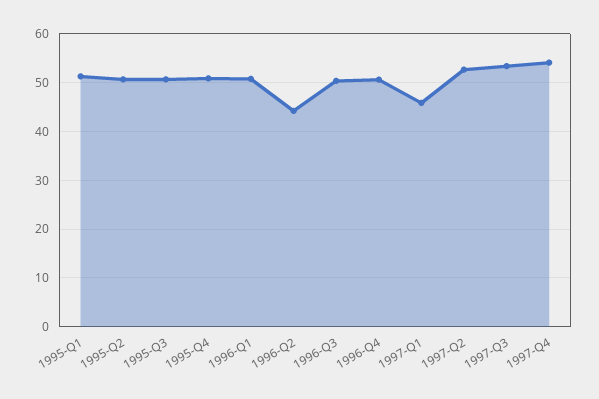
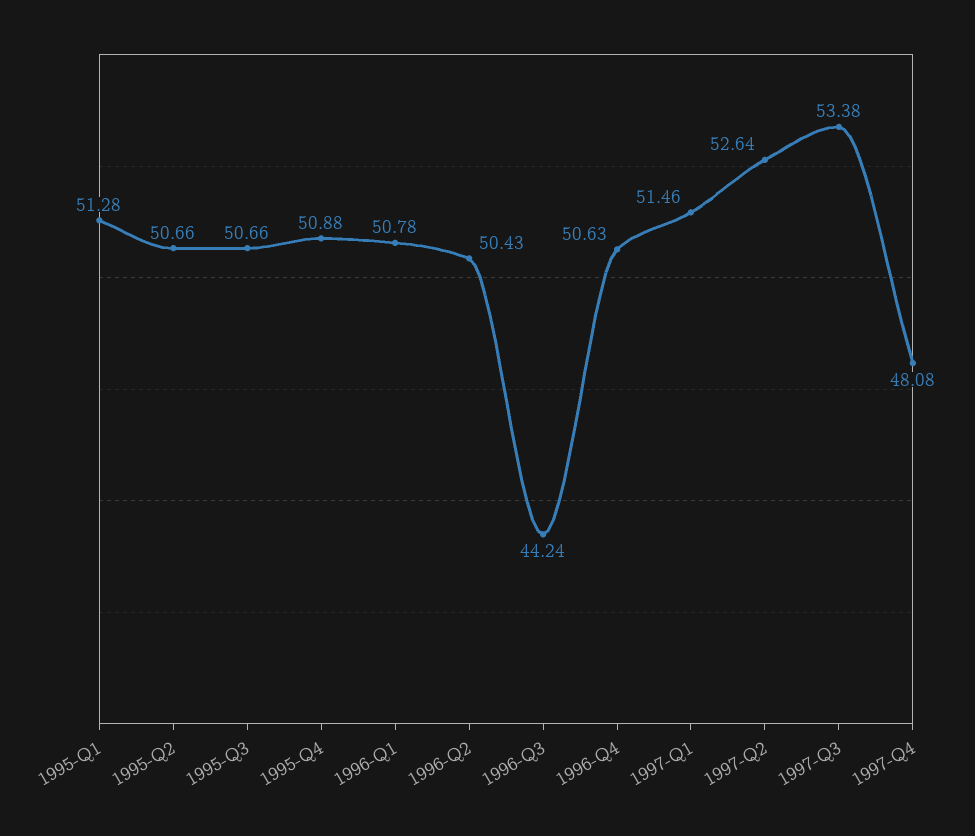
1996-Q2: 44 -> 50.43
1996-Q3: 50 -> 44.24
1997-Q1: 46 -> 51.46
1997-Q4: 54 -> 48.08

